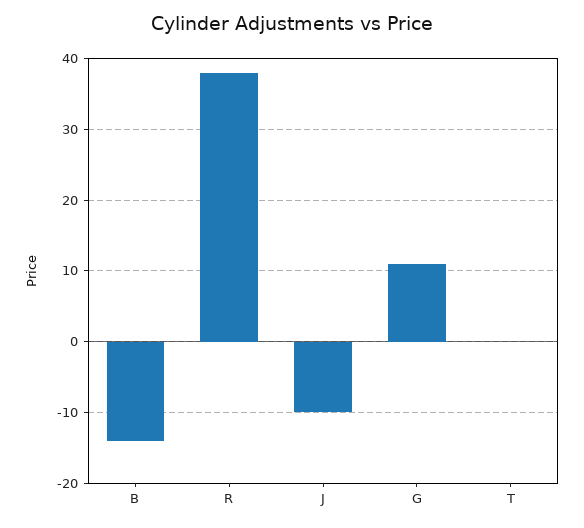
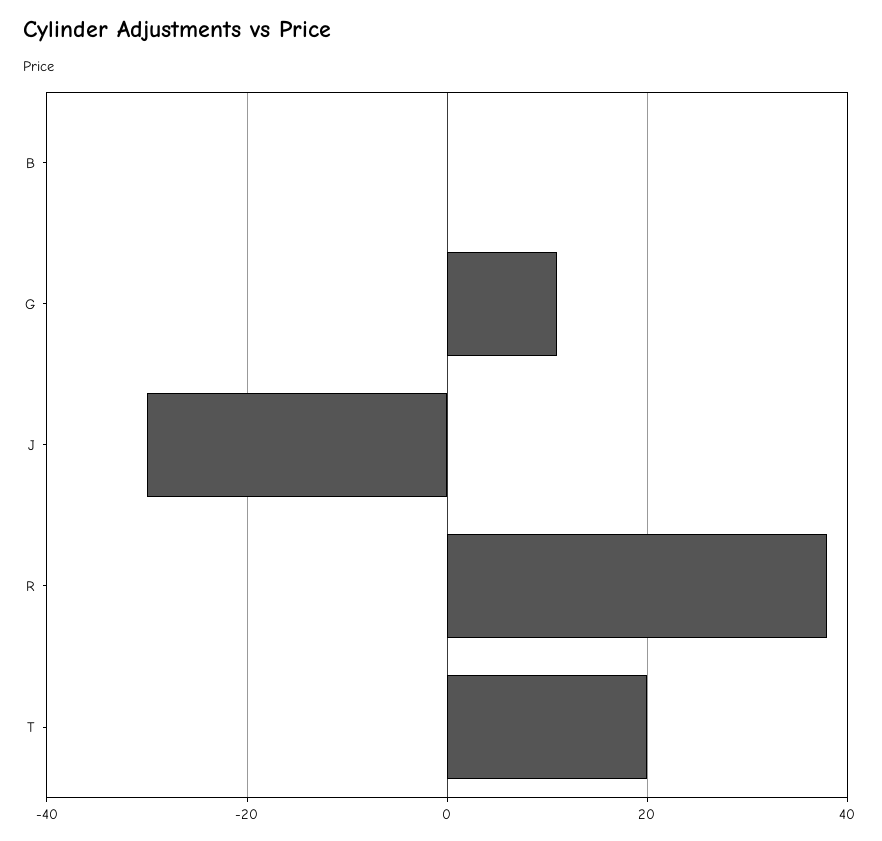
B: -14 -> 0
J: -10 -> -30
T: 0 -> 20

